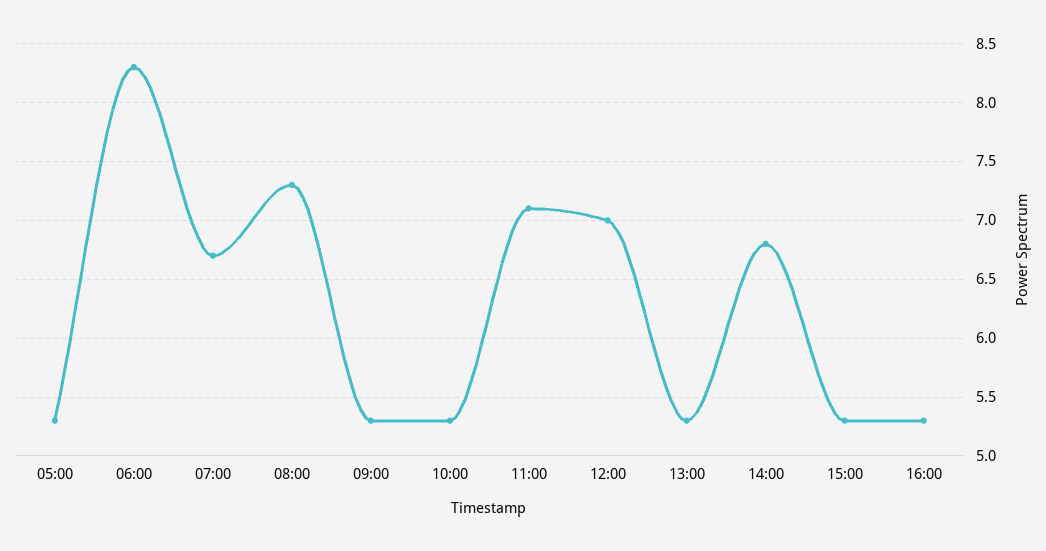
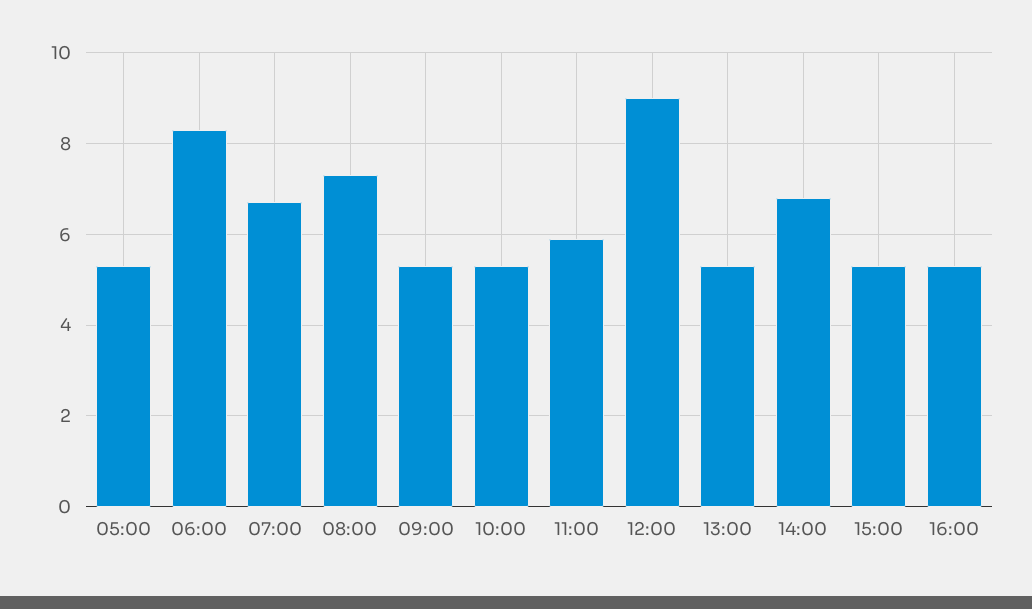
11:00: 7.1 -> 6
12:00: 7 -> 9

